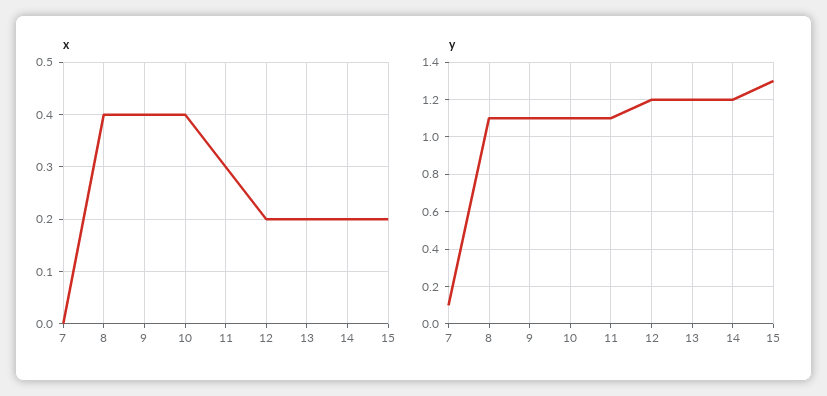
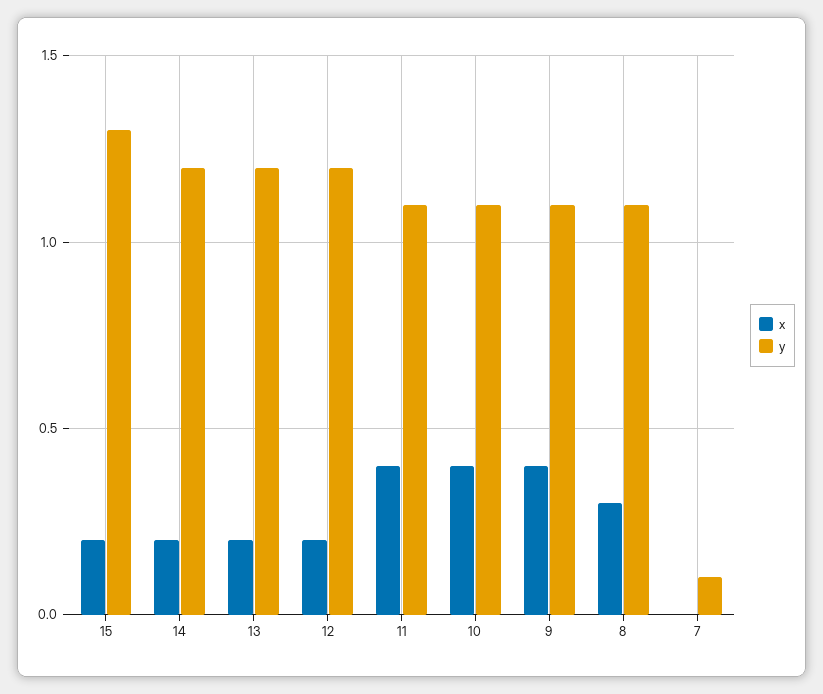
x, 8: 0.4 -> 0.3
x, 11: 0.3 -> 0.4

